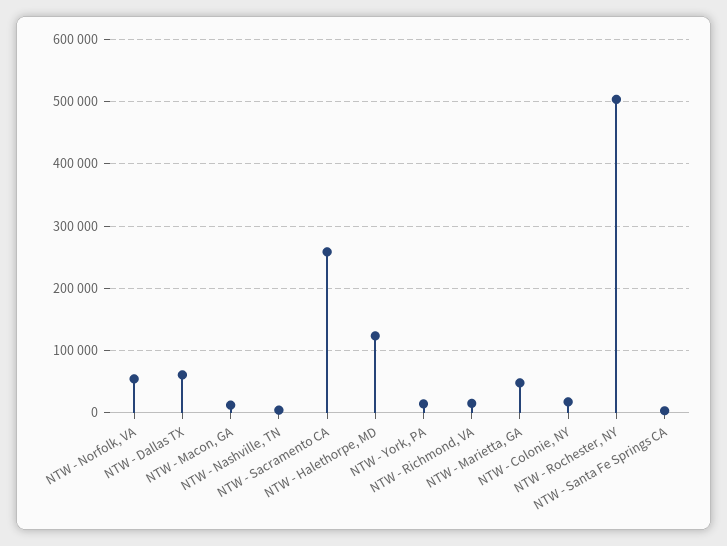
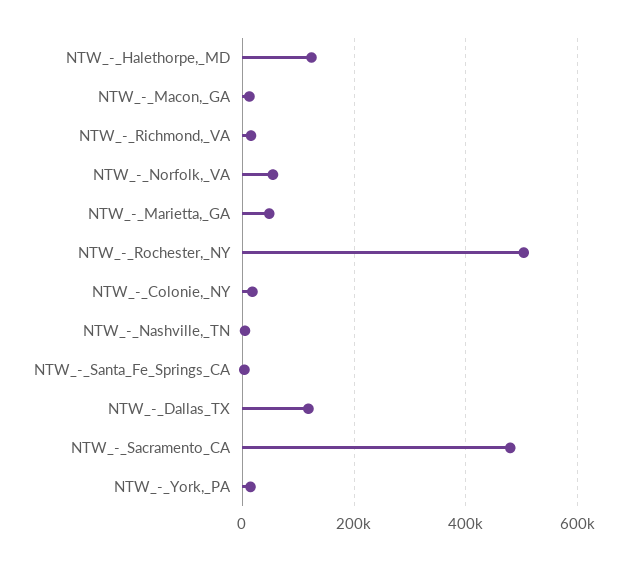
NTW - Dallas TX: 60000 -> 120000
NTW - Sacramento CA: 260000 -> 480000

